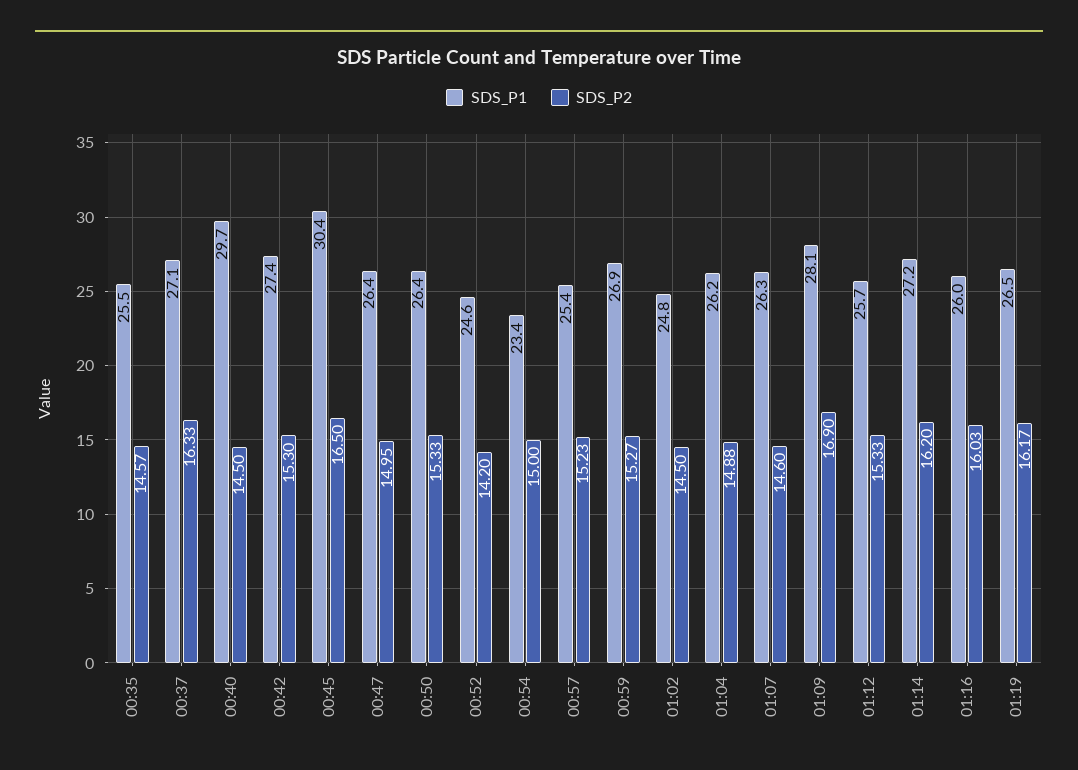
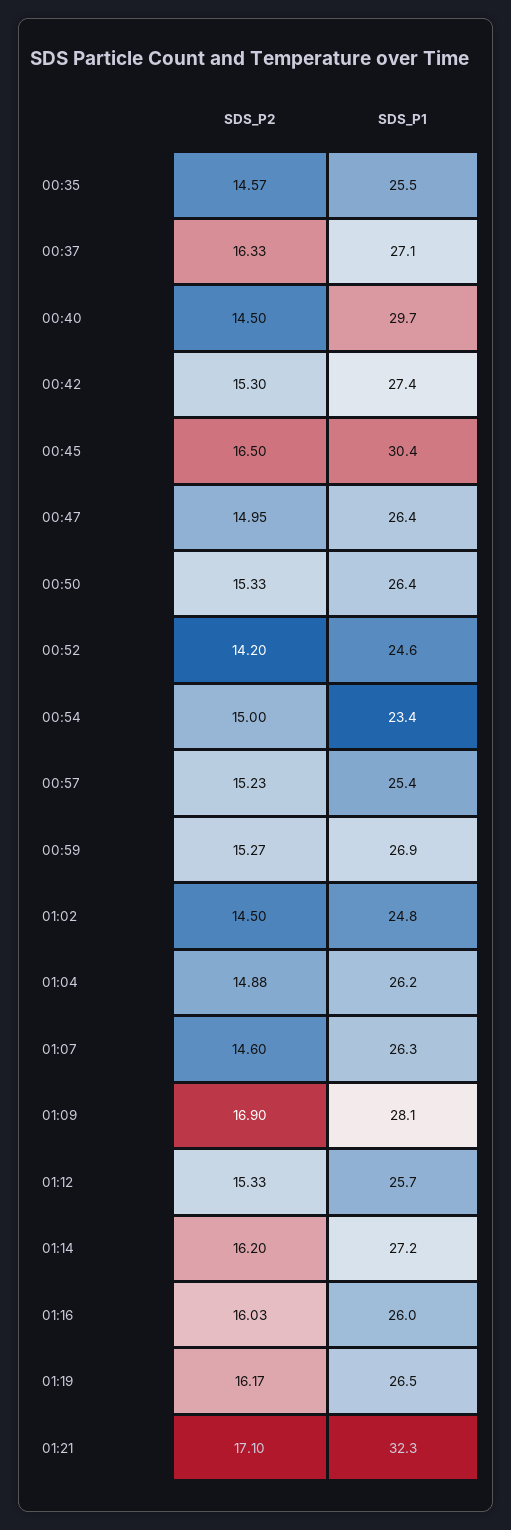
SDS_P2, 01:21: none -> 17.1
SDS_P1, 01:21: none -> 32.3

